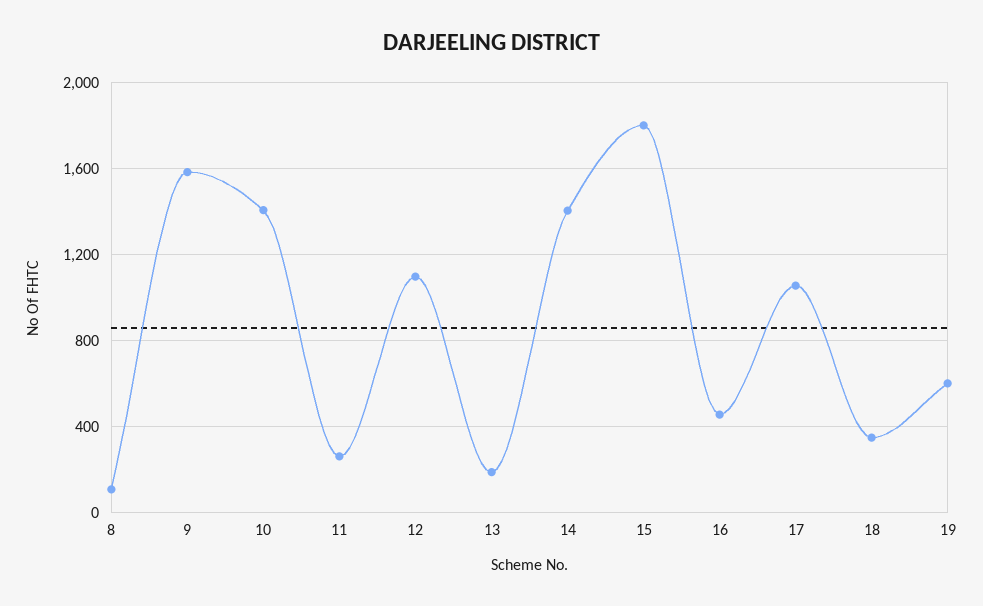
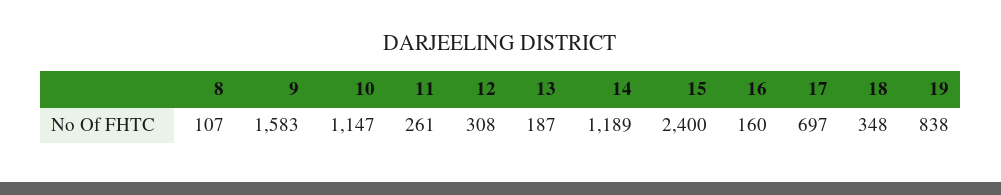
10: 1400 -> 1147
12: 1100 -> 308
14: 1400 -> 1189
15: 1800 -> 2400
16: 450 -> 160
17: 1050 -> 697
19: 600 -> 838

